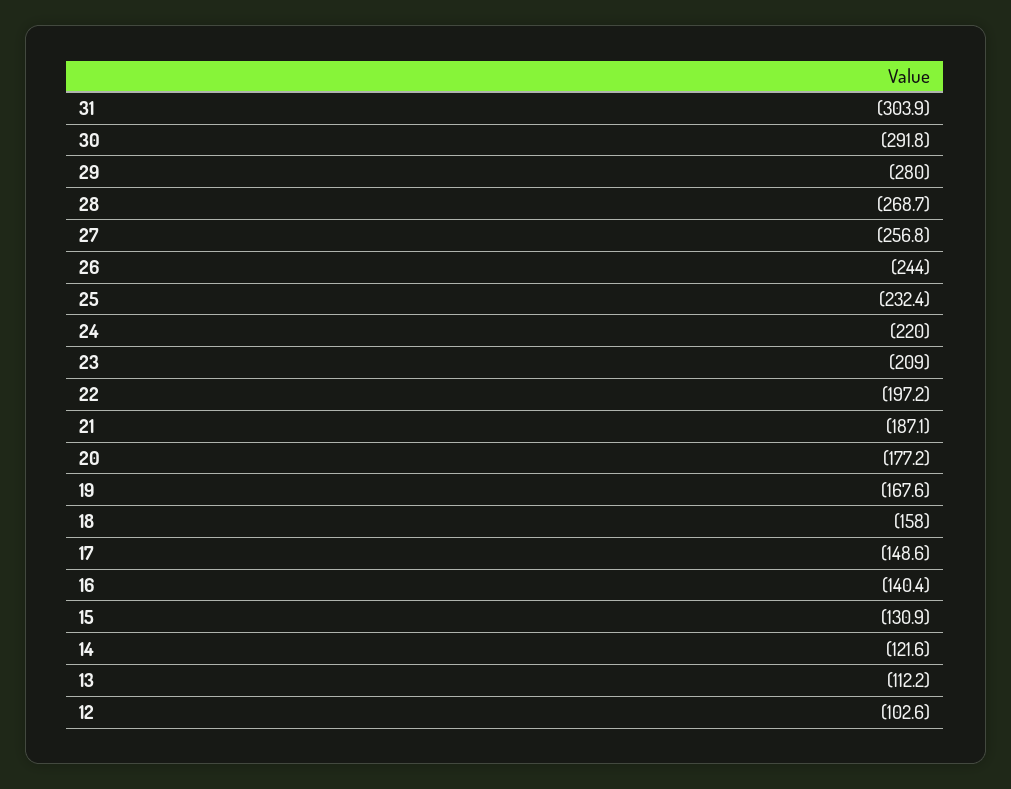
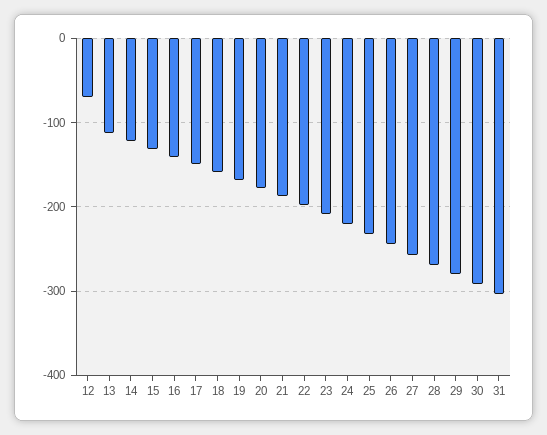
12: -102.6 -> -70

